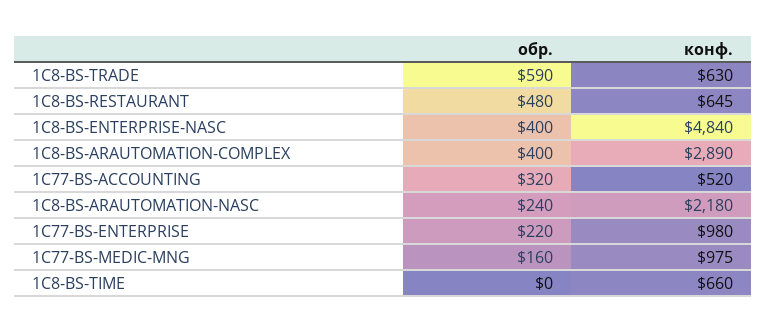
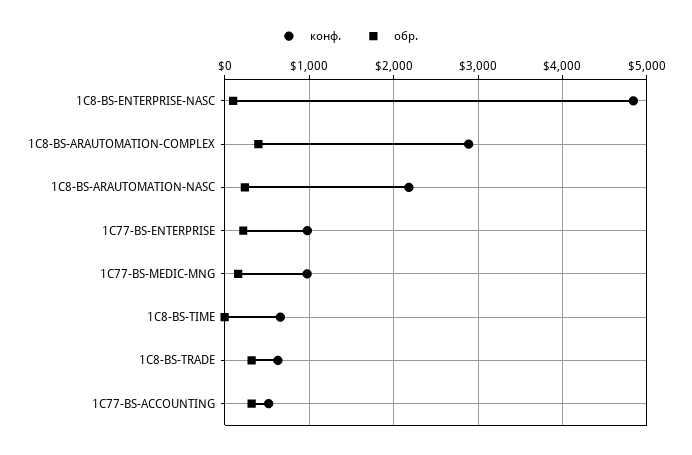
обр., 1C8-BS-TRADE: 590 -> 300
обр., 1C8-BS-RESTAURANT: 480 -> none
конф., 1C8-BS-RESTAURANT: 645 -> none
обр., 1C8-BS-ENTERPRISE-NASC: 400 -> 100

